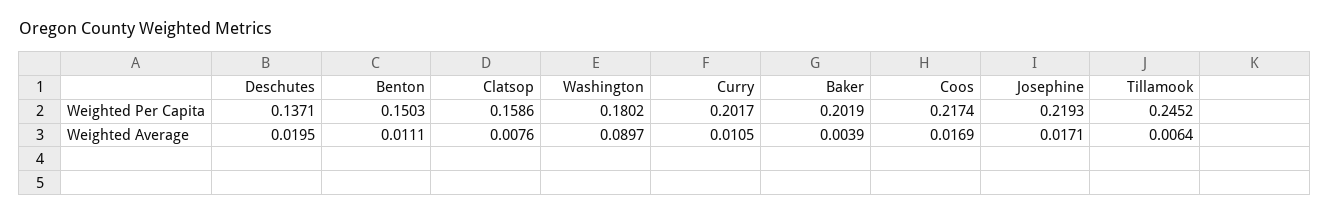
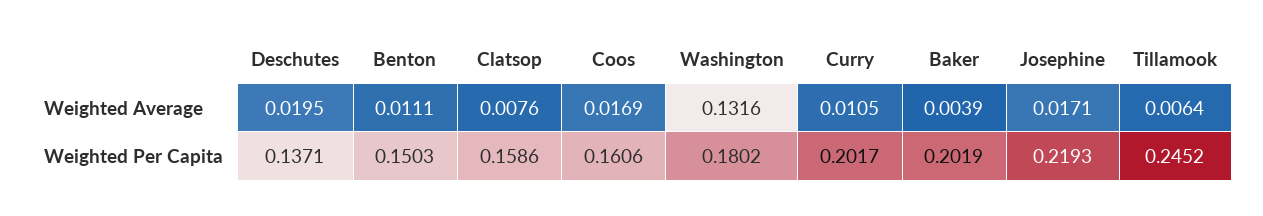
Coos, Weighted Per Capita: 0.2174 -> 0.1606
Washington, Weighted Average: 0.0897 -> 0.1316

